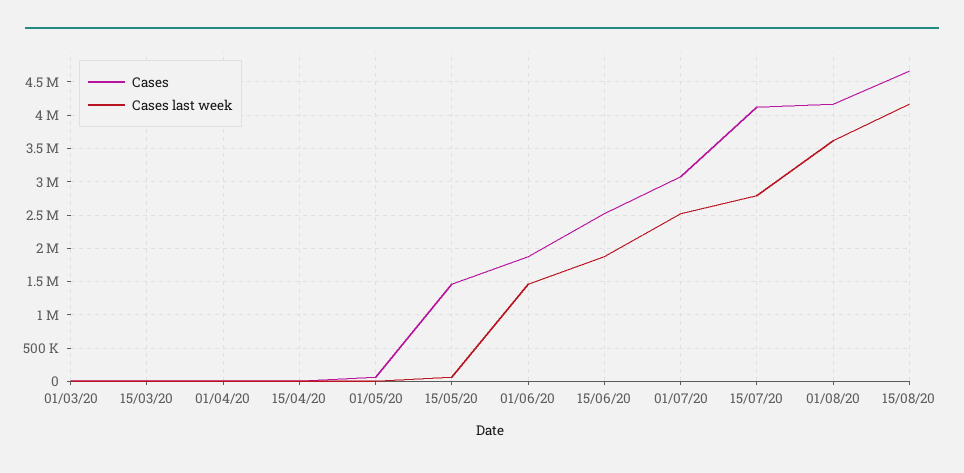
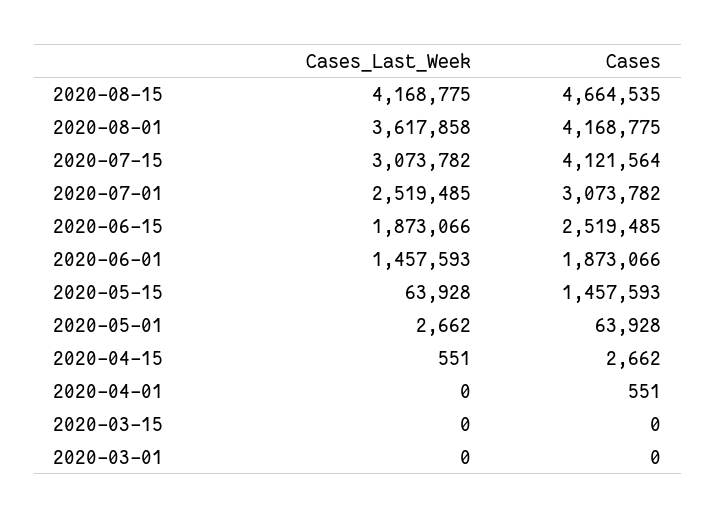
Cases last week, 15/07/20: 2800000 -> 3073782

